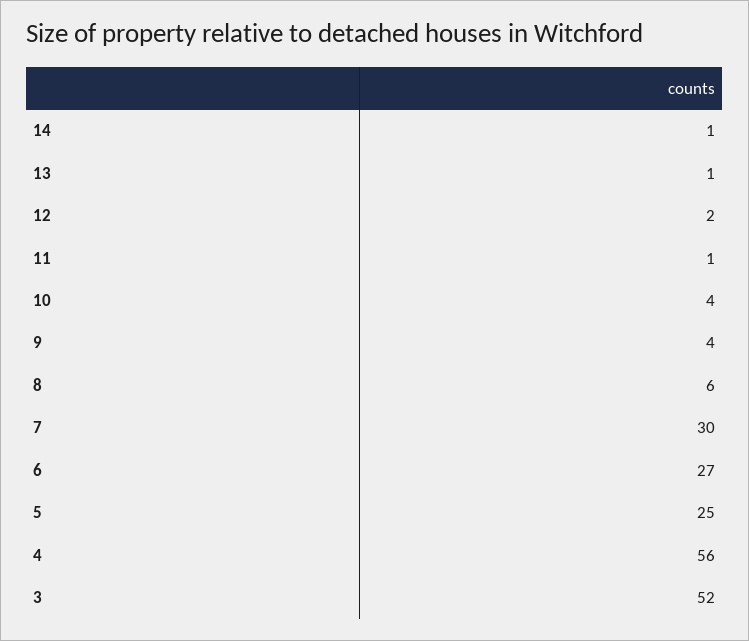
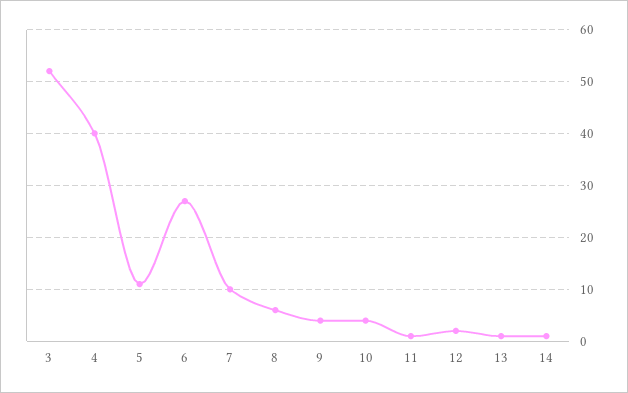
7: 30 -> 10
5: 25 -> 10
4: 56 -> 40

